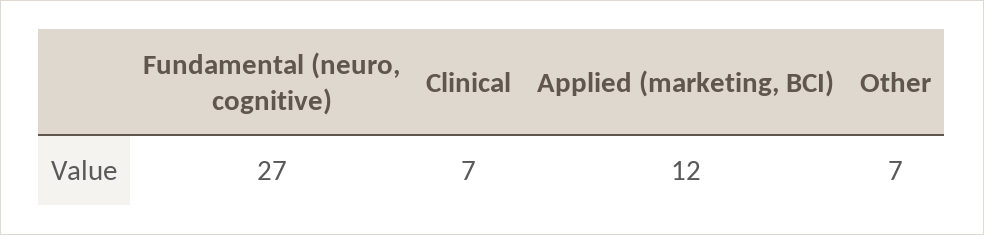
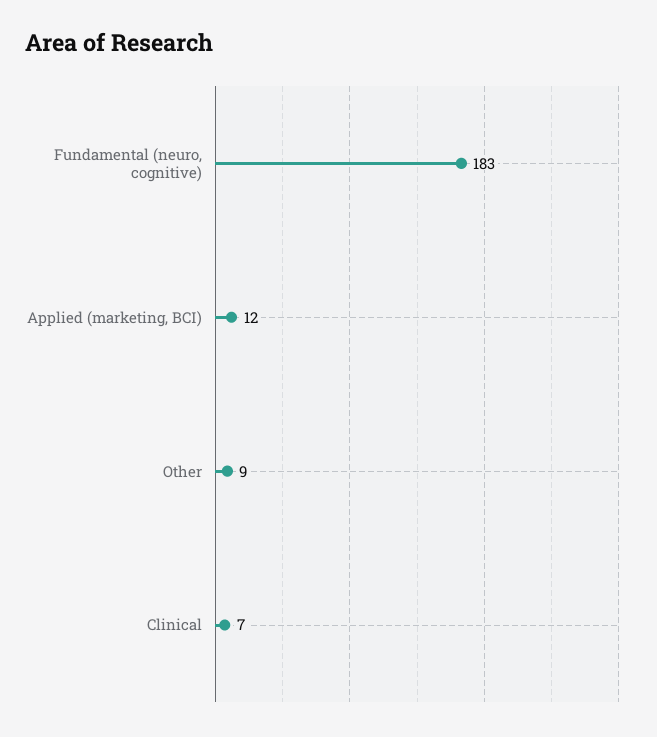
Fundamental (neuro, cognitive): 27 -> 183
Other: 7 -> 9

